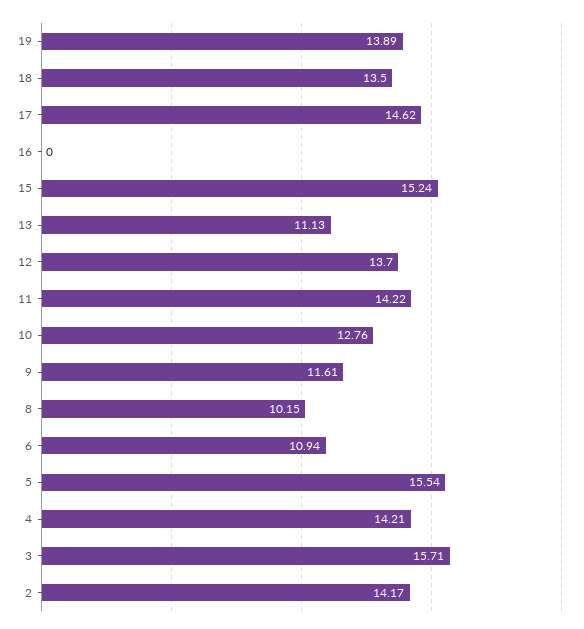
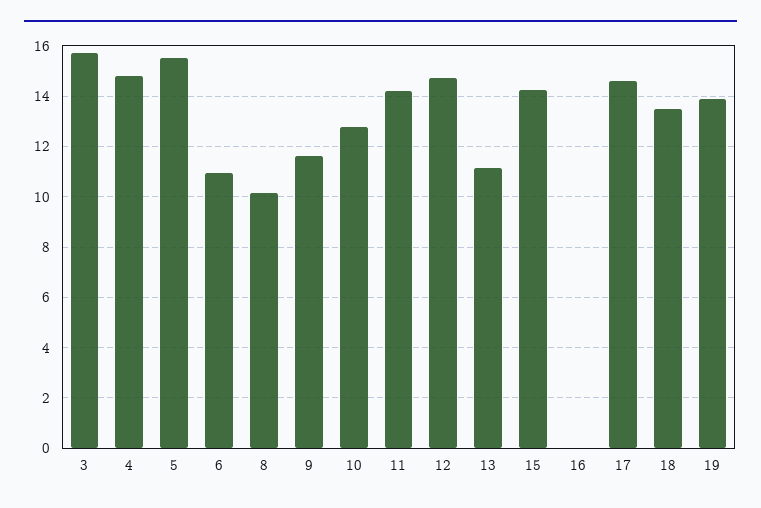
15: 15.24 -> 14.25
12: 13.7 -> 14.75
4: 14.21 -> 14.75
2: 14.17 -> none

